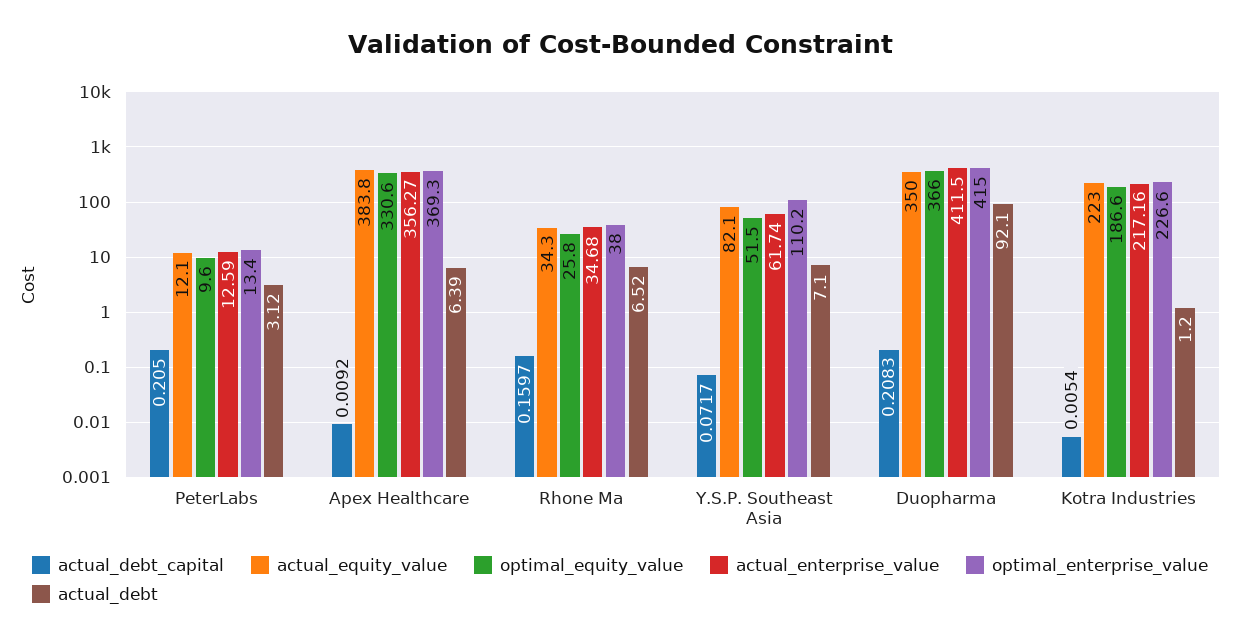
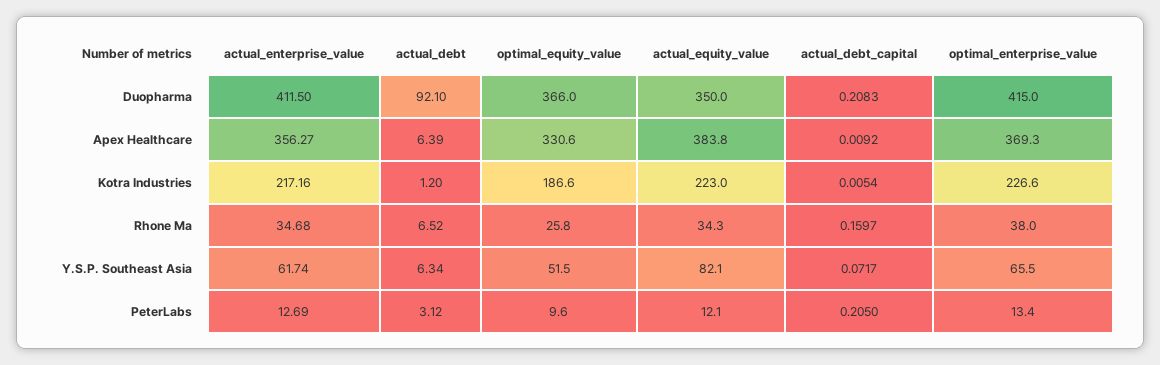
actual_enterprise_value, PeterLabs: 12.59 -> 12.69
optimal_enterprise_value, Y.S.P. Southeast Asia: 110.2 -> 65.5
actual_debt, Y.S.P. Southeast Asia: 7.1 -> 6.34

